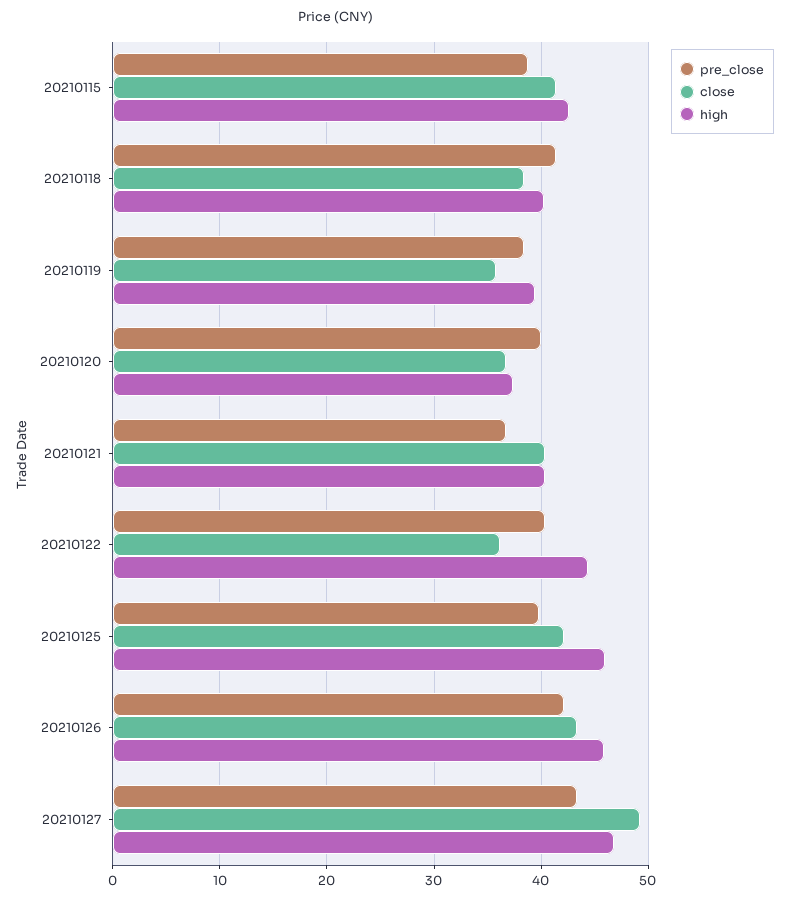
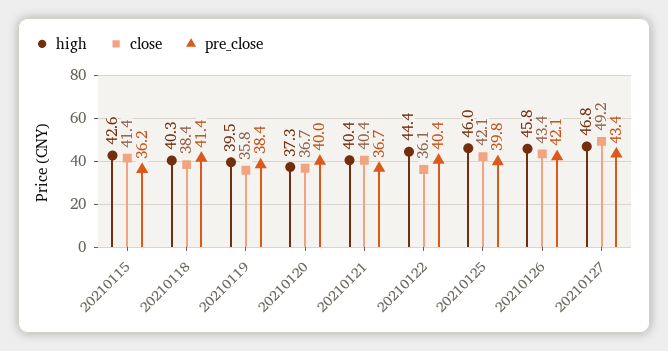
pre_close, 20210115: 39 -> 36.2

